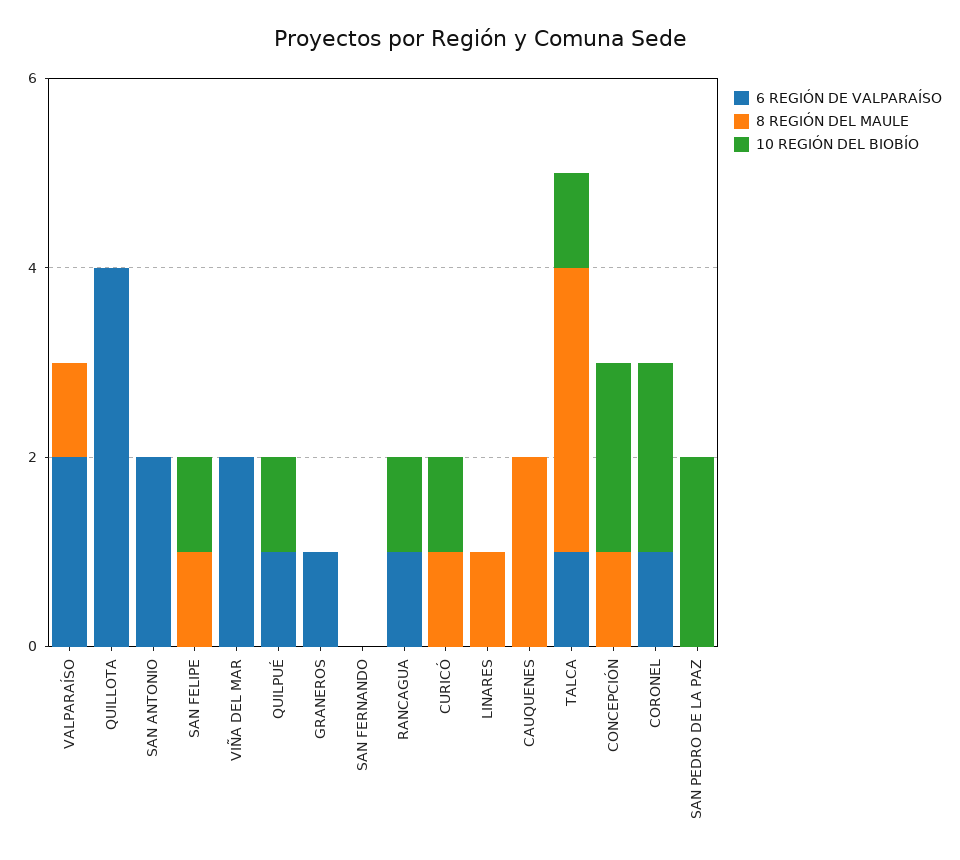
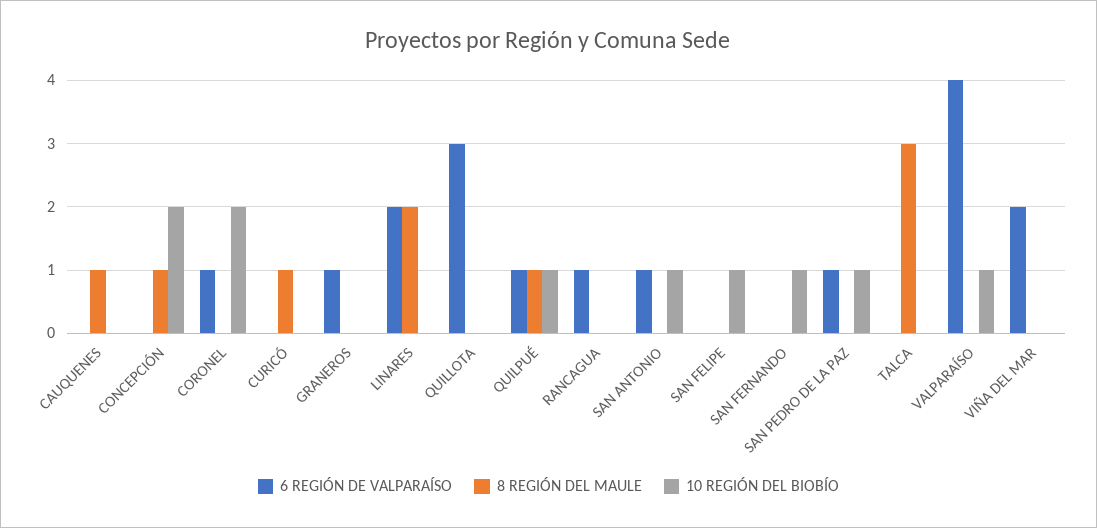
6 REGIÓN DE VALPARAÍSO, VALPARAÍSO: 2 -> 4
8 REGIÓN DEL MAULE, VALPARAÍSO: 1 -> 0
10 REGIÓN DEL BIOBÍO, VALPARAÍSO: 0 -> 1
6 REGIÓN DE VALPARAÍSO, QUILLOTA: 4 -> 3
6 REGIÓN DE VALPARAÍSO, SAN ANTONIO: 2 -> 1
10 REGIÓN DEL BIOBÍO, SAN ANTONIO: 0 -> 1
8 REGIÓN DEL MAULE, SAN FELIPE: 1 -> 0
8 REGIÓN DEL MAULE, QUILPUÉ: 0 -> 1
10 REGIÓN DEL BIOBÍO, SAN FERNANDO: 0 -> 1
10 REGIÓN DEL BIOBÍO, RANCAGUA: 1 -> 0
10 REGIÓN DEL BIOBÍO, CURICÓ: 1 -> 0
6 REGIÓN DE VALPARAÍSO, LINARES: 0 -> 2
8 REGIÓN DEL MAULE, LINARES: 1 -> 2
8 REGIÓN DEL MAULE, CAUQUENES: 2 -> 1
6 REGIÓN DE VALPARAÍSO, TALCA: 1 -> 0
10 REGIÓN DEL BIOBÍO, TALCA: 1 -> 0
6 REGIÓN DE VALPARAÍSO, SAN PEDRO DE LA PAZ: 0 -> 1
10 REGIÓN DEL BIOBÍO, SAN PEDRO DE LA PAZ: 2 -> 1

